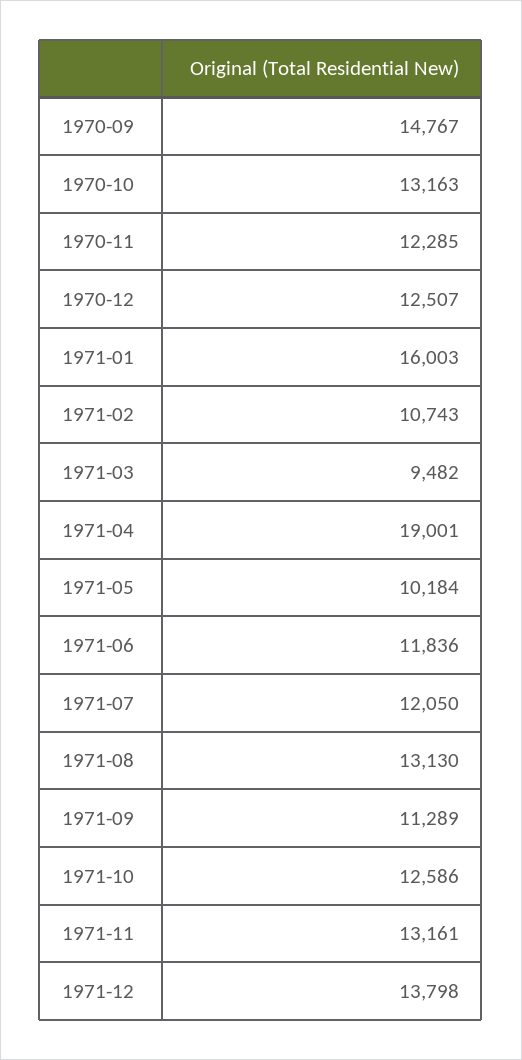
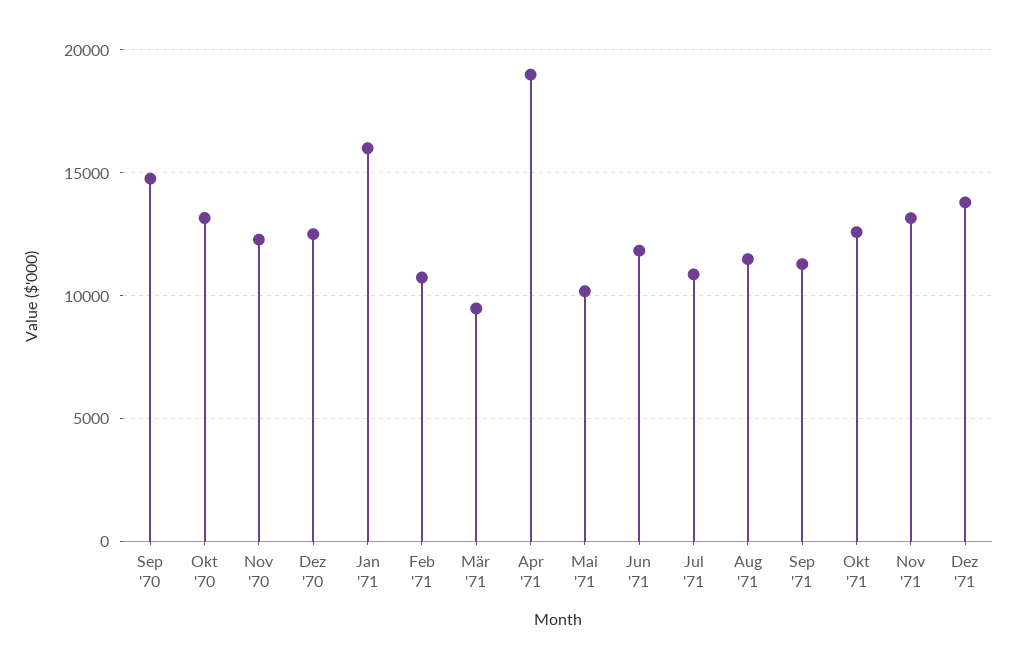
1971-07: 12050 -> 11000
1971-08: 13130 -> 11500

